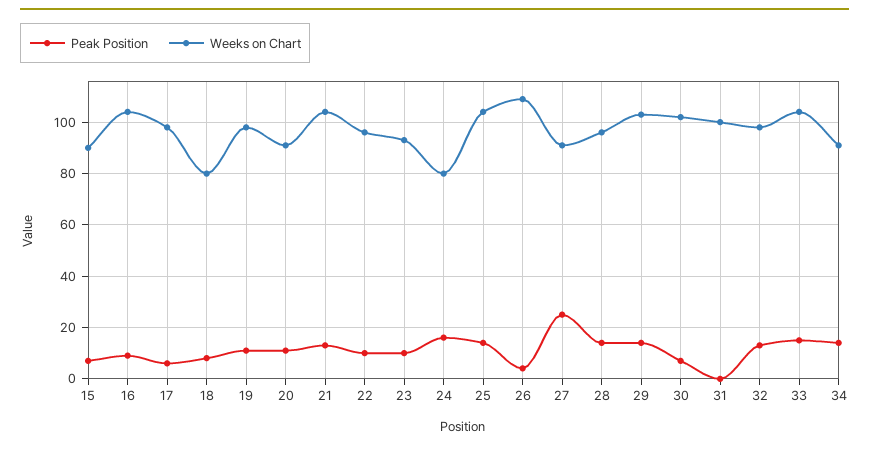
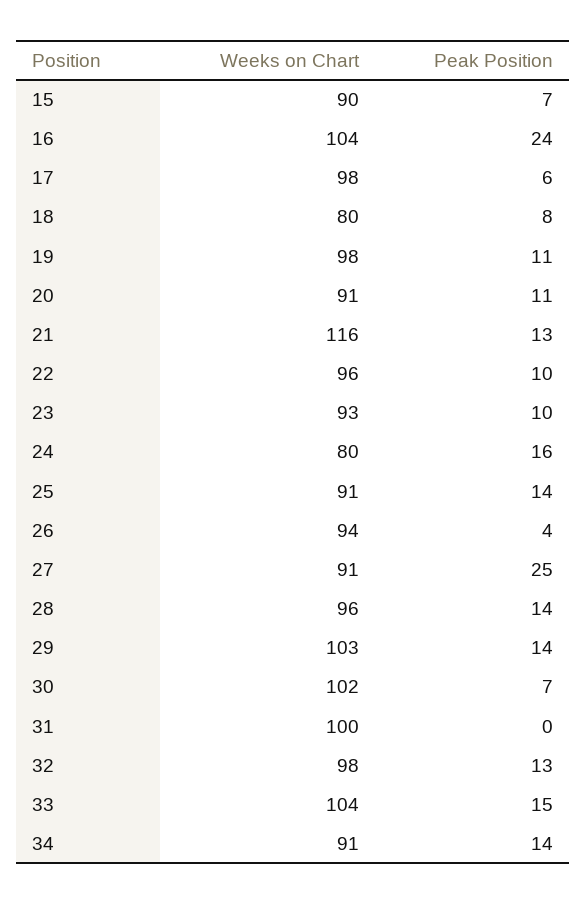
Peak Position, 16: 10 -> 24
Weeks on Chart, 21: 105 -> 116
Weeks on Chart, 25: 105 -> 91
Weeks on Chart, 26: 110 -> 94

